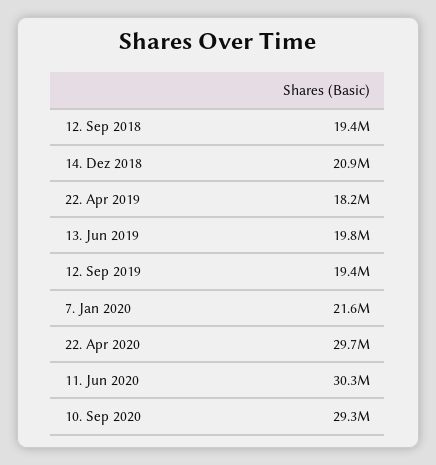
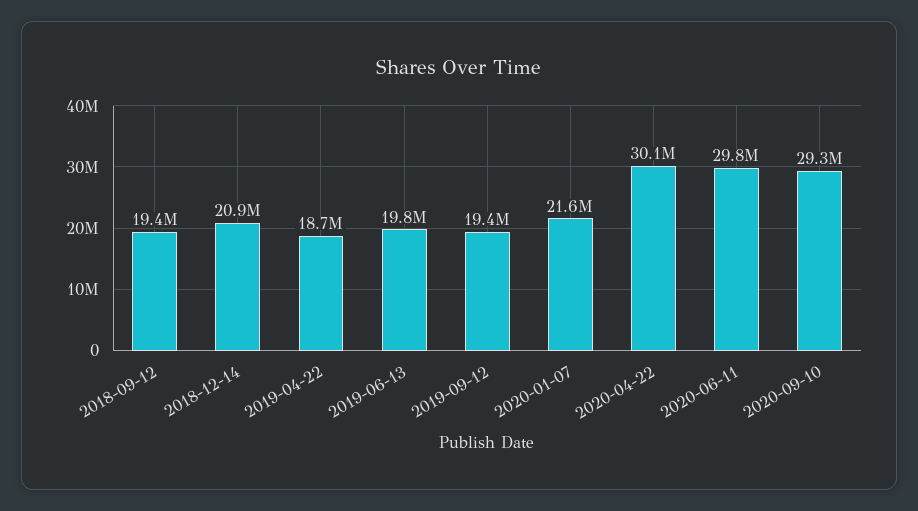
22. Apr 2019: 18200000 -> 18700000
22. Apr 2020: 29700000 -> 30100000
11. Jun 2020: 30300000 -> 29800000

